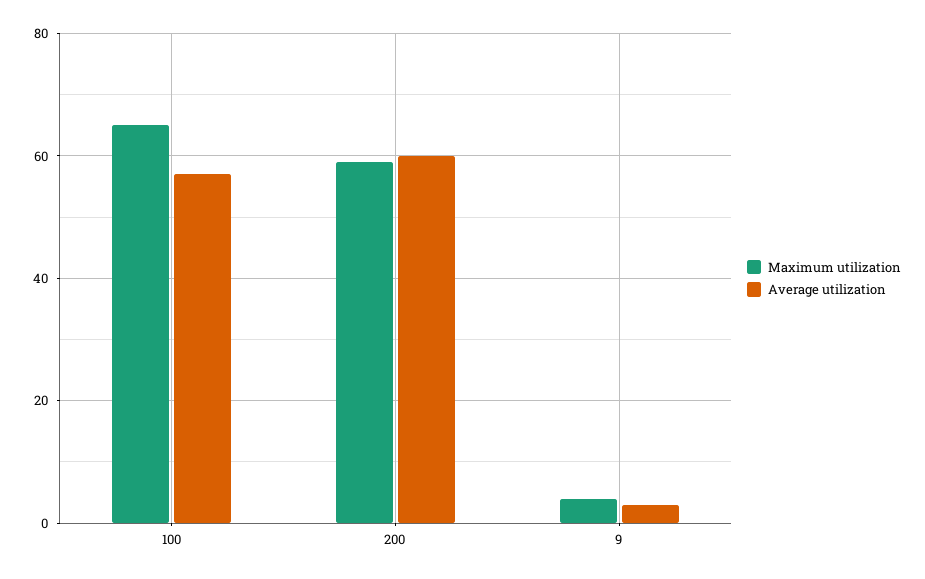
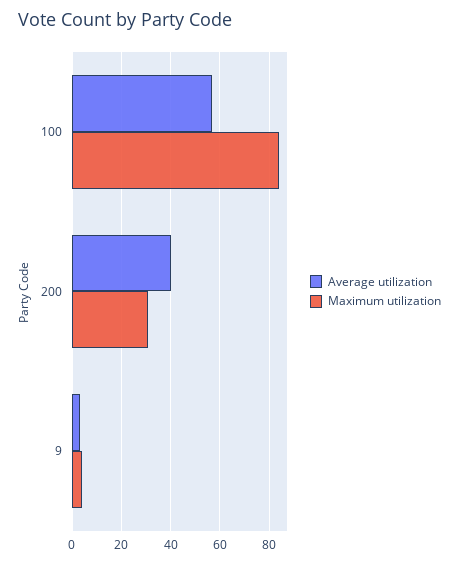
Maximum utilization, 100: 65 -> 85
Maximum utilization, 200: 60 -> 30
Average utilization, 200: 60 -> 40

